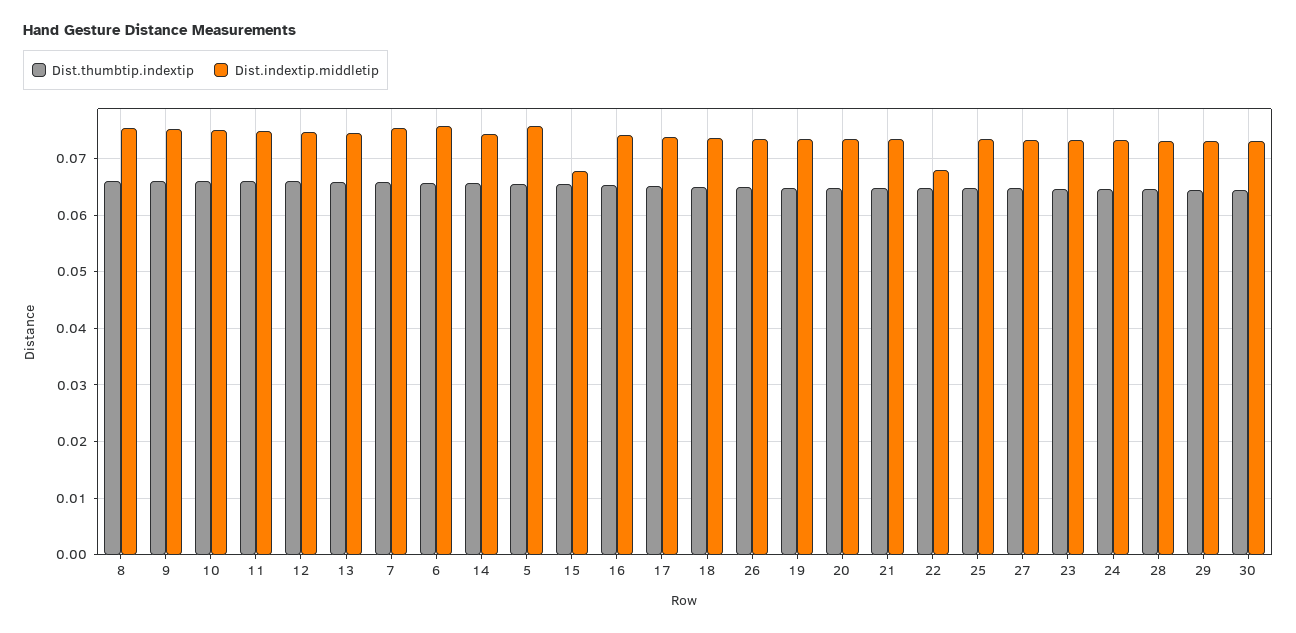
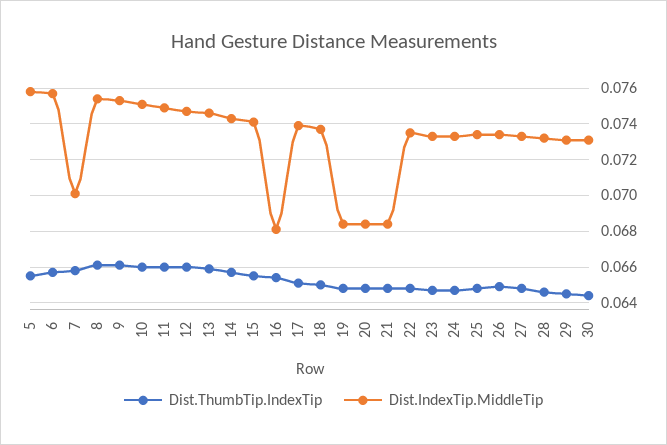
Dist.indextip.middletip, 7: 0.076 -> 0.07
Dist.indextip.middletip, 15: 0.068 -> 0.074
Dist.indextip.middletip, 16: 0.074 -> 0.068
Dist.indextip.middletip, 19: 0.074 -> 0.0685
Dist.indextip.middletip, 20: 0.074 -> 0.0685
Dist.indextip.middletip, 21: 0.074 -> 0.0685
Dist.indextip.middletip, 22: 0.068 -> 0.0735

